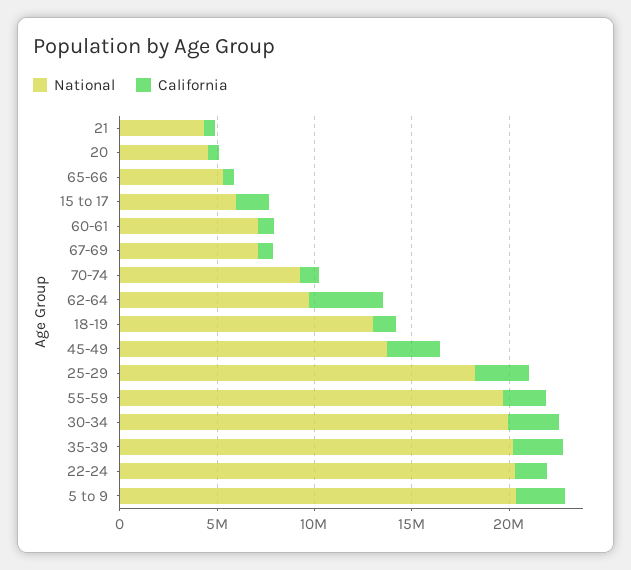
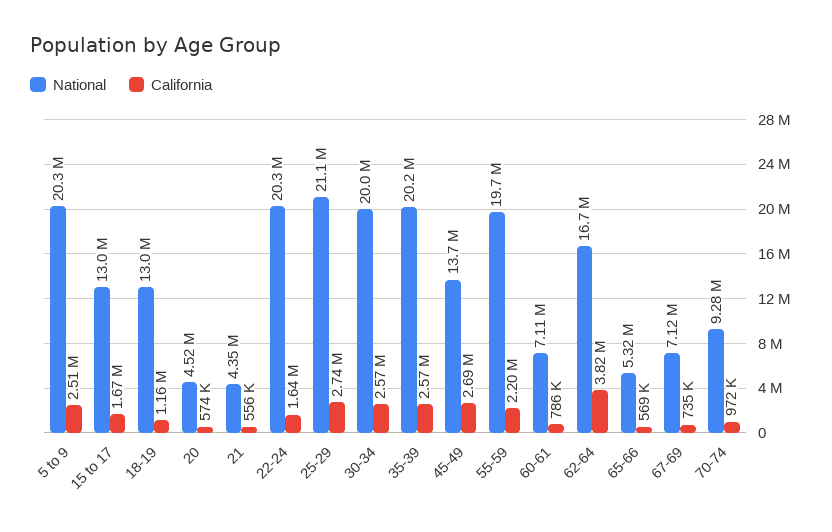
National, 15 to 17: 6000000 -> 13000000
National, 62-64: 10000000 -> 16700000
National, 25-29: 18000000 -> 21100000

